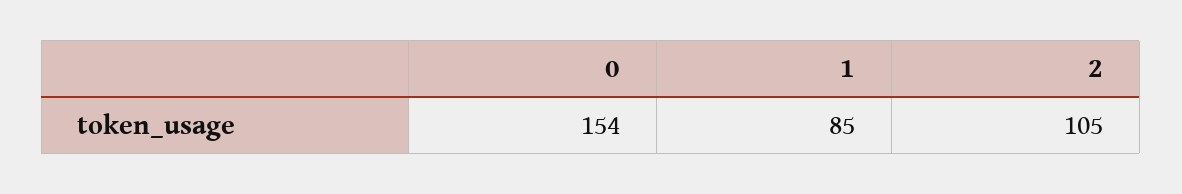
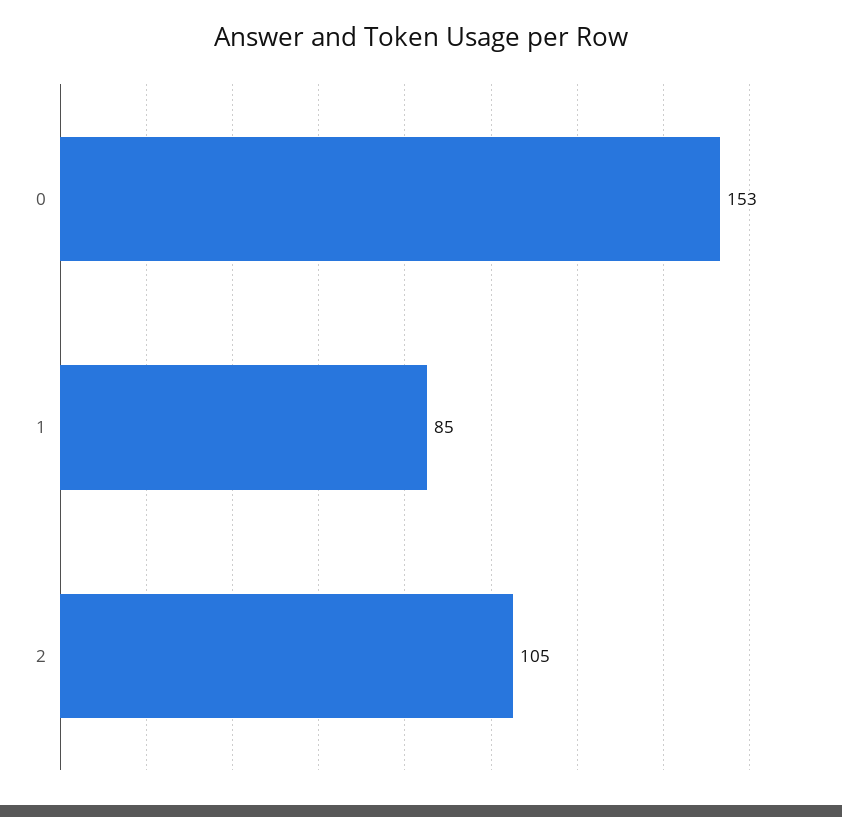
0: 154 -> 153

